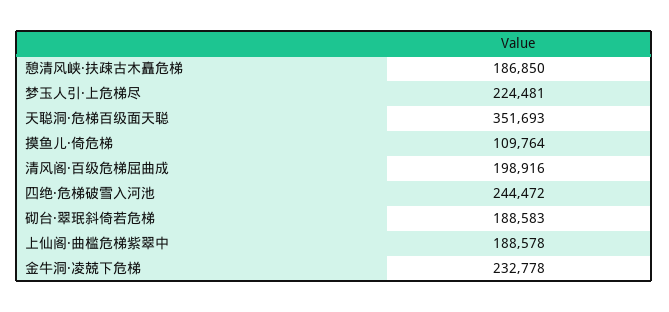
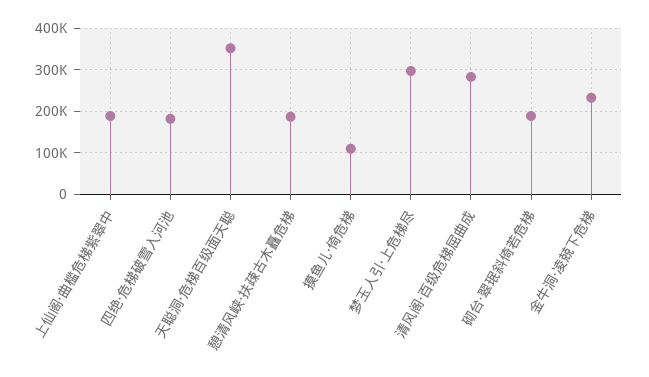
梦玉人引·上危梯尽: 224481 -> 300000
清风阁·百级危梯屈曲成: 198916 -> 280000
四绝·危梯破雪入河池: 244472 -> 180000

